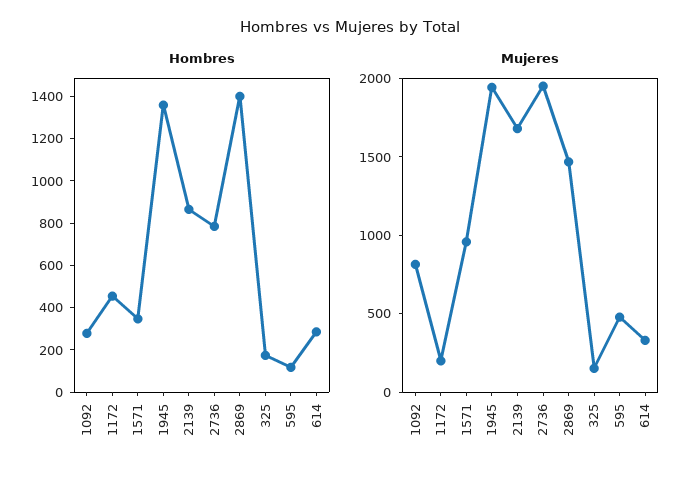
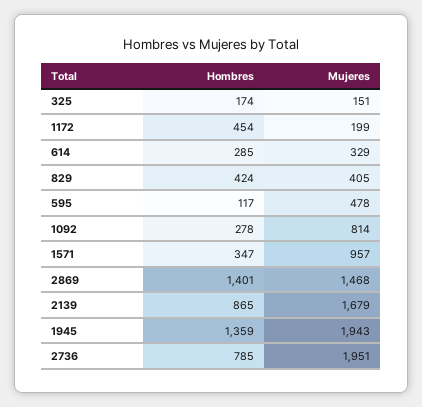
Hombres, 829: none -> 424
Mujeres, 829: none -> 405

